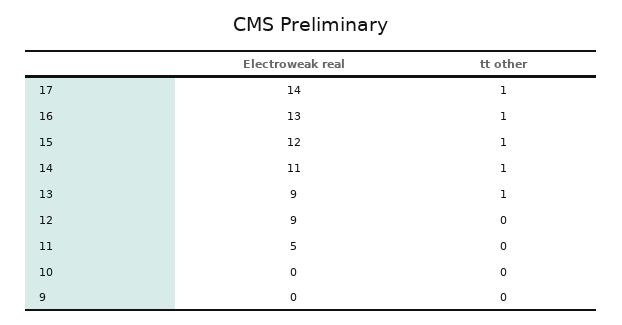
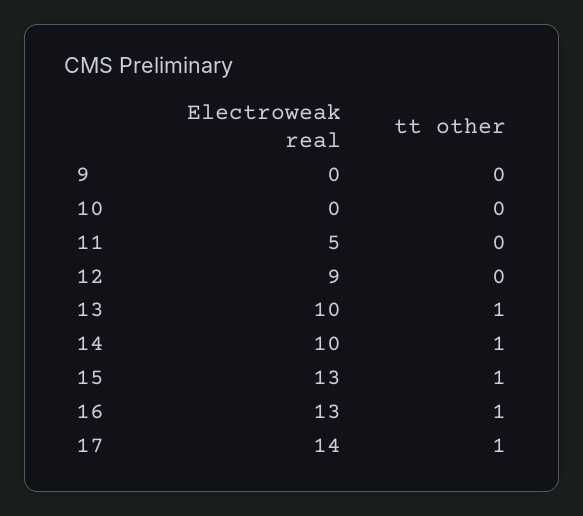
Electroweak real, 15: 12 -> 13
Electroweak real, 14: 11 -> 10
Electroweak real, 13: 9 -> 10

